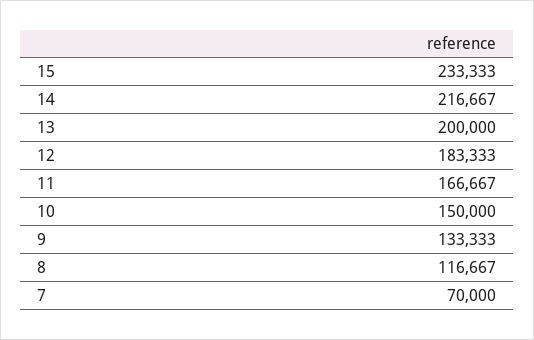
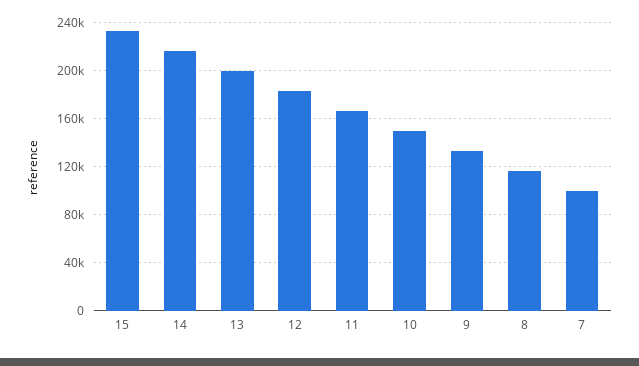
7: 70000 -> 100000

